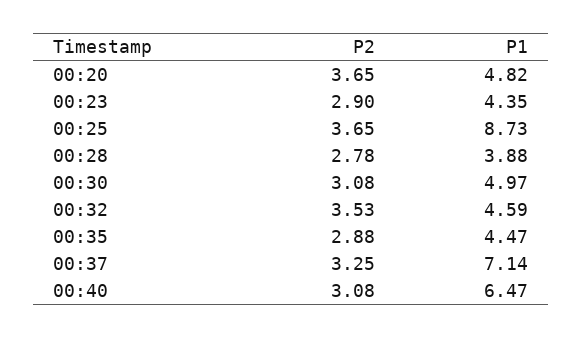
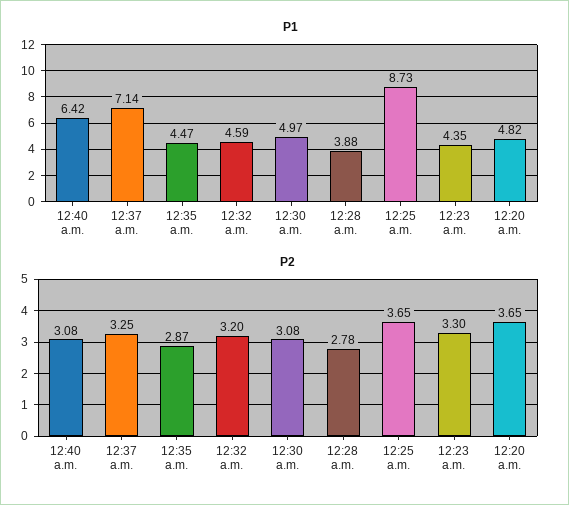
P2, 00:23: 2.9 -> 3.3
P2, 00:32: 3.53 -> 3.2
P2, 00:35: 2.88 -> 2.87
P1, 00:40: 6.47 -> 6.42

